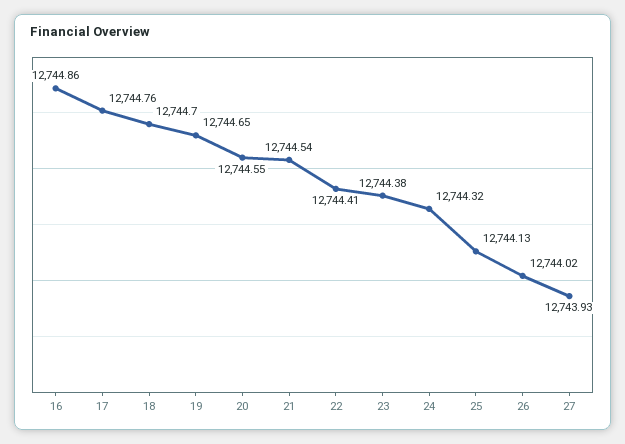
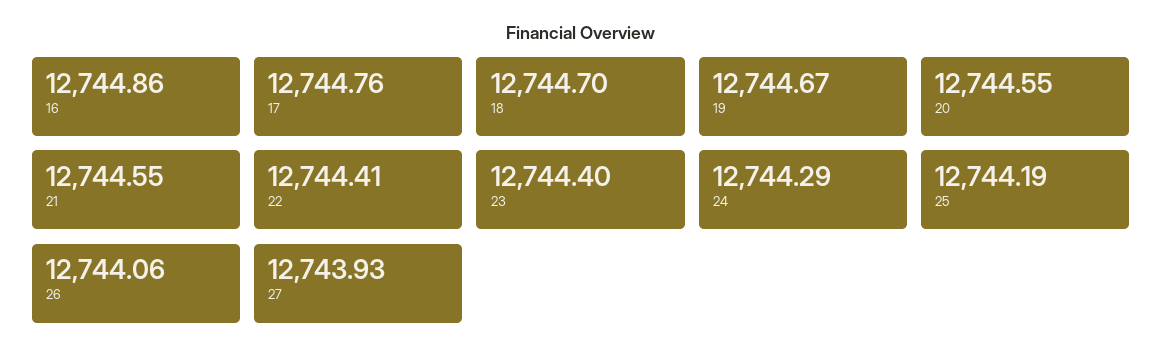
19: 12744.65 -> 12744.67
21: 12744.54 -> 12744.55
23: 12744.38 -> 12744.4
24: 12744.32 -> 12744.29
25: 12744.13 -> 12744.19
26: 12744.02 -> 12744.06

